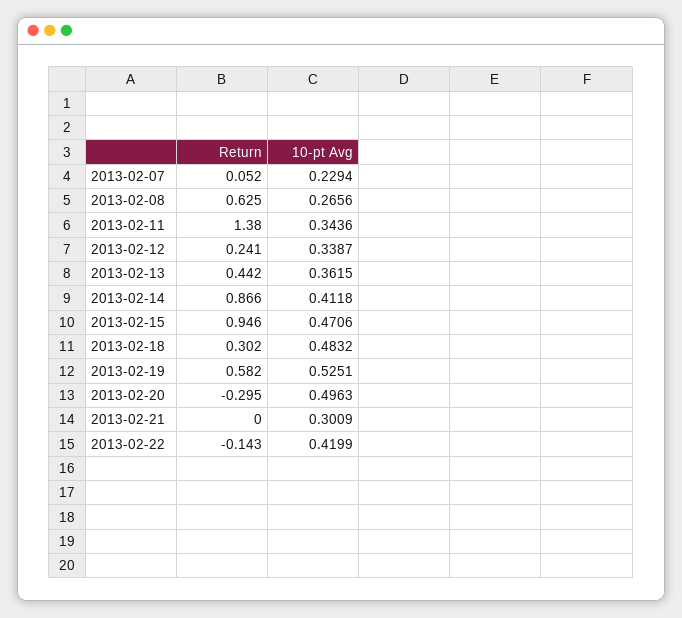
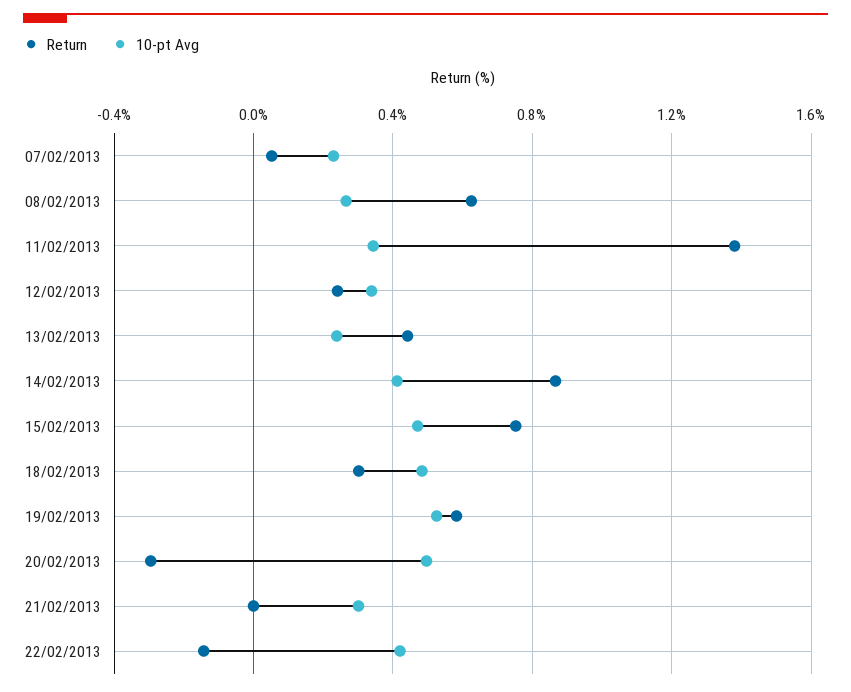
10-pt Avg, 2013-02-13: 0.3615 -> 0.25
Return, 2013-02-15: 0.946 -> 0.75

